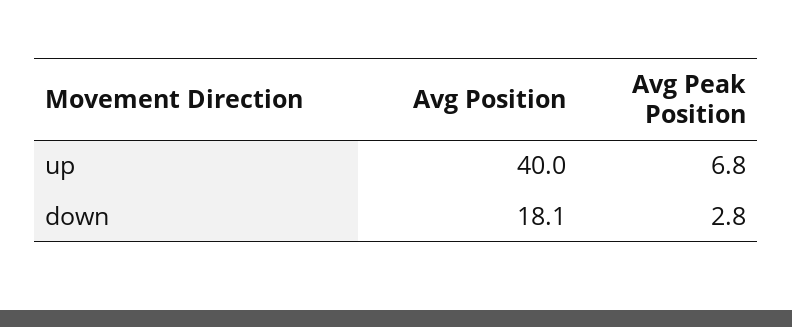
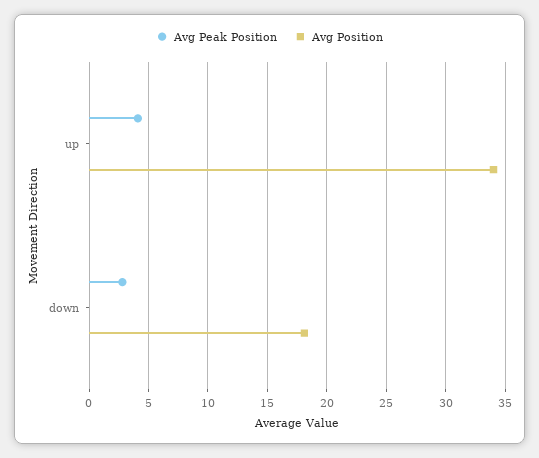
Avg Position, up: 40 -> 34
Avg Peak Position, up: 6.8 -> 4

